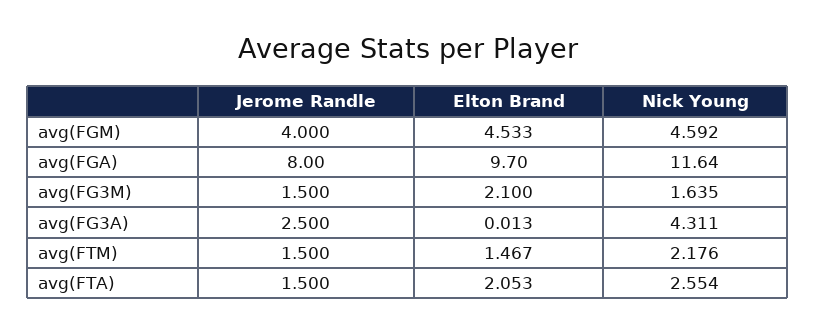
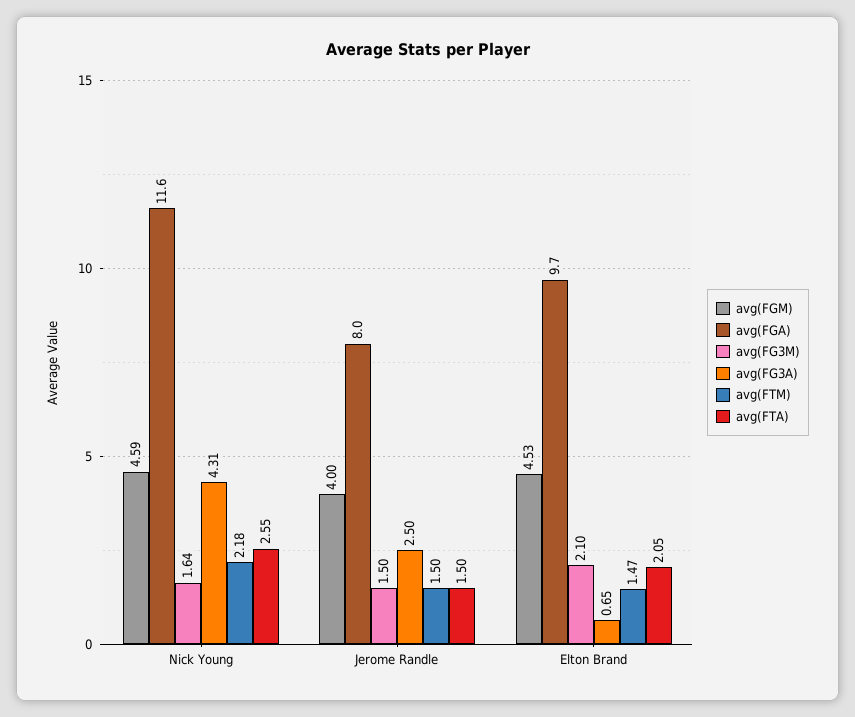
avg(FG3A), Elton Brand: 0.013 -> 0.65

